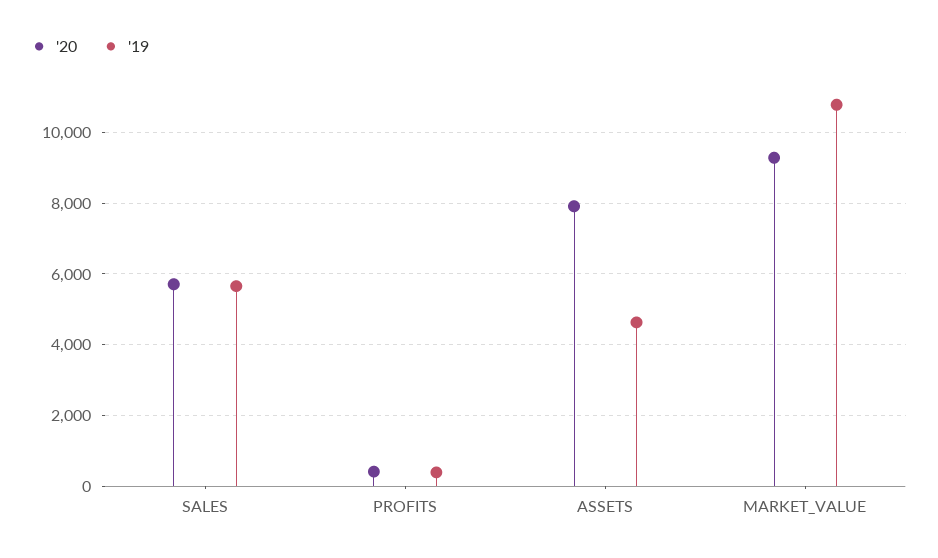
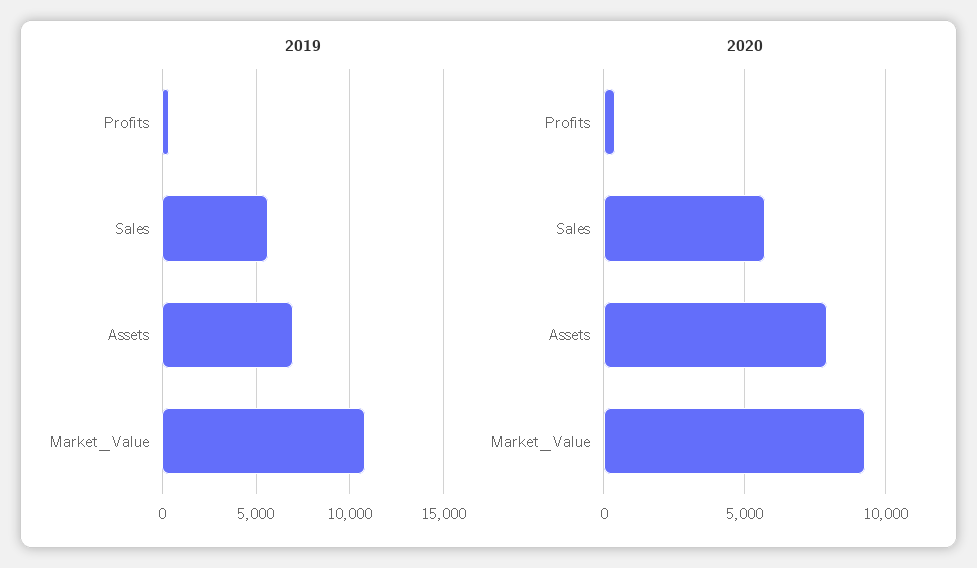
'19, ASSETS: 4600 -> 7000

